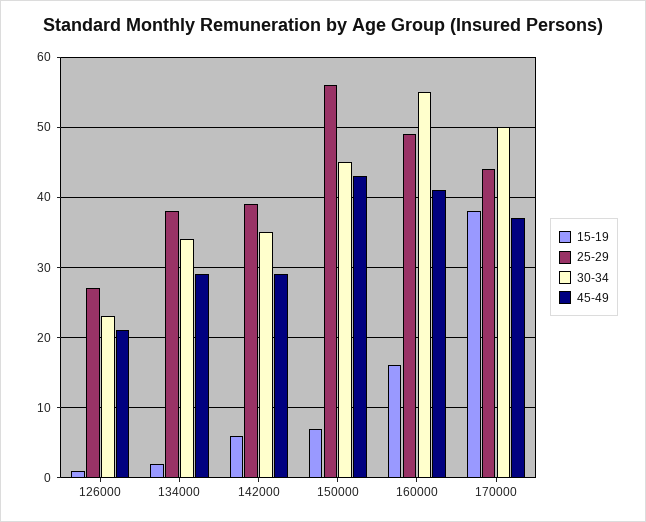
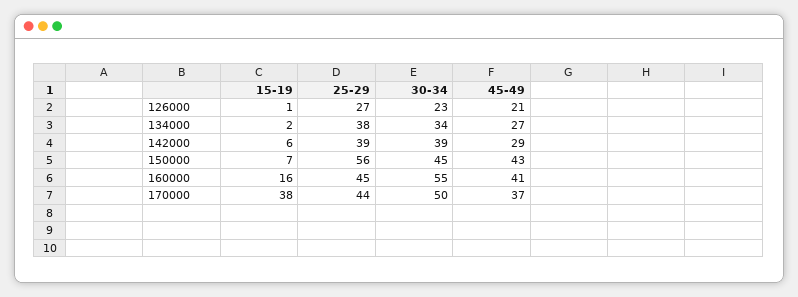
45-49, 134000: 29 -> 27
30-34, 142000: 35 -> 39
25-29, 160000: 49 -> 45

